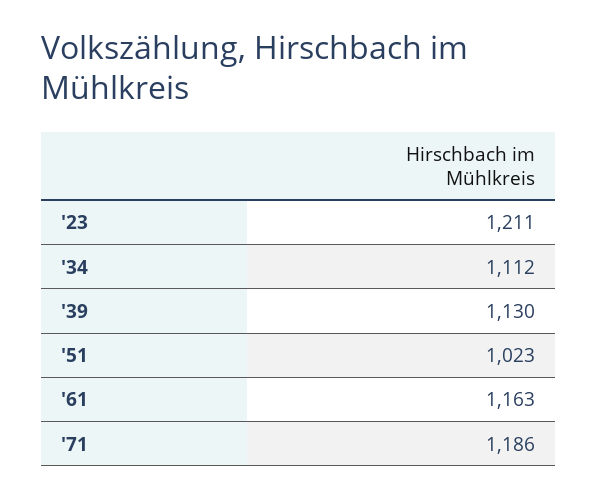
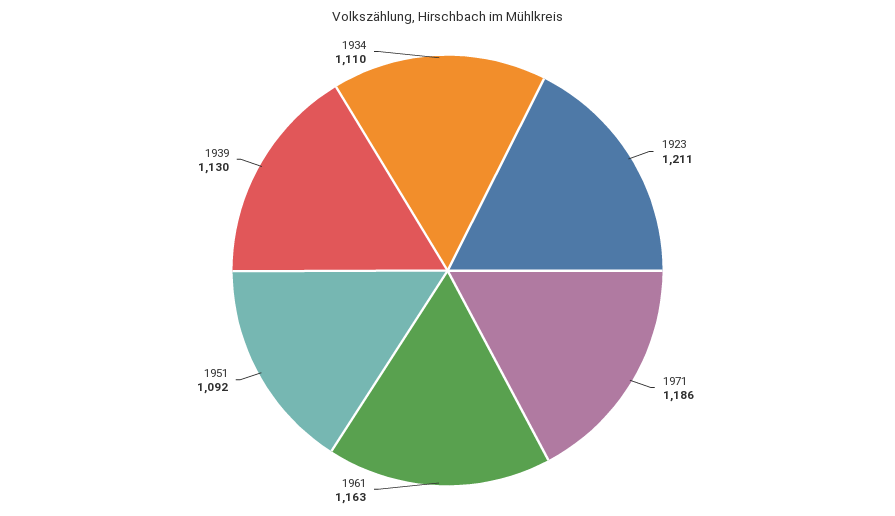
'34: 1112 -> 1110
'51: 1023 -> 1092

